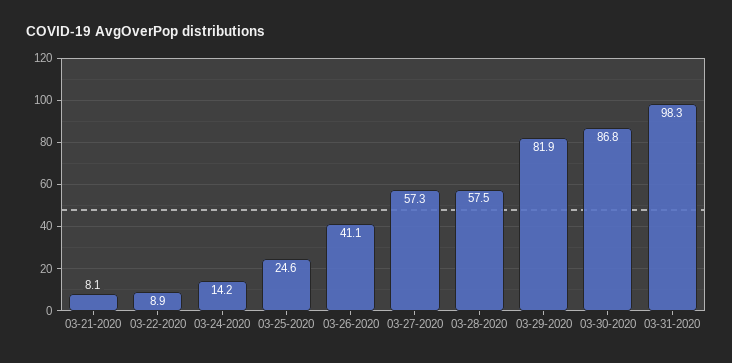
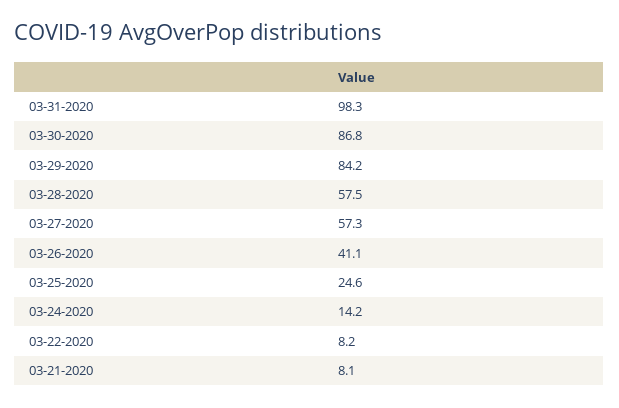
03-22-2020: 8.9 -> 8.2
03-29-2020: 81.9 -> 84.2

